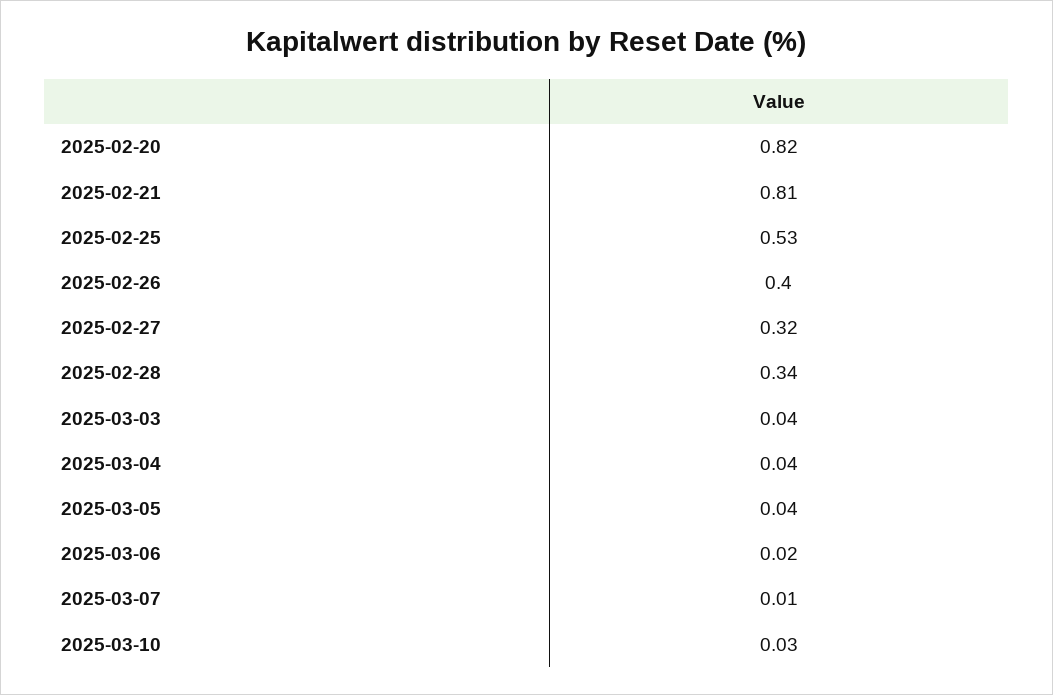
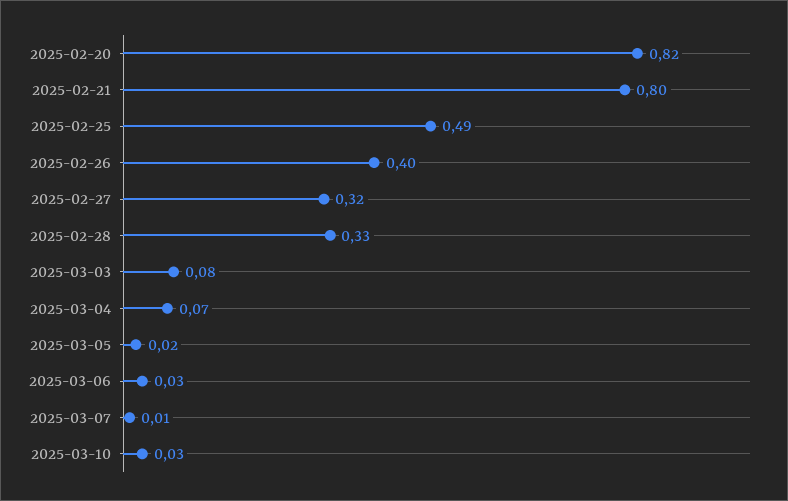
2025-02-21: 0.81 -> 0.8
2025-02-25: 0.53 -> 0.49
2025-02-28: 0.34 -> 0.33
2025-03-03: 0.04 -> 0.08
2025-03-04: 0.04 -> 0.07
2025-03-05: 0.04 -> 0.02
2025-03-06: 0.02 -> 0.03

